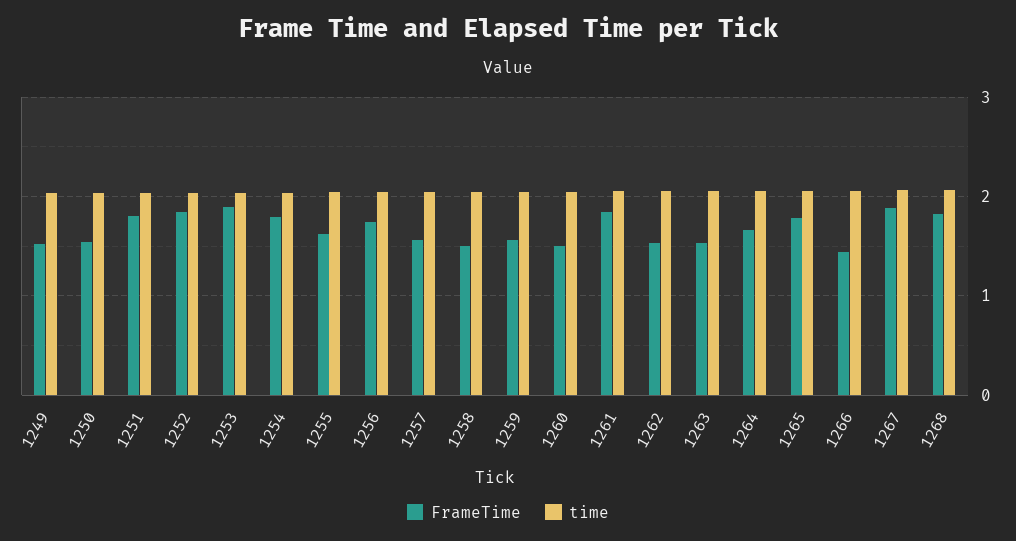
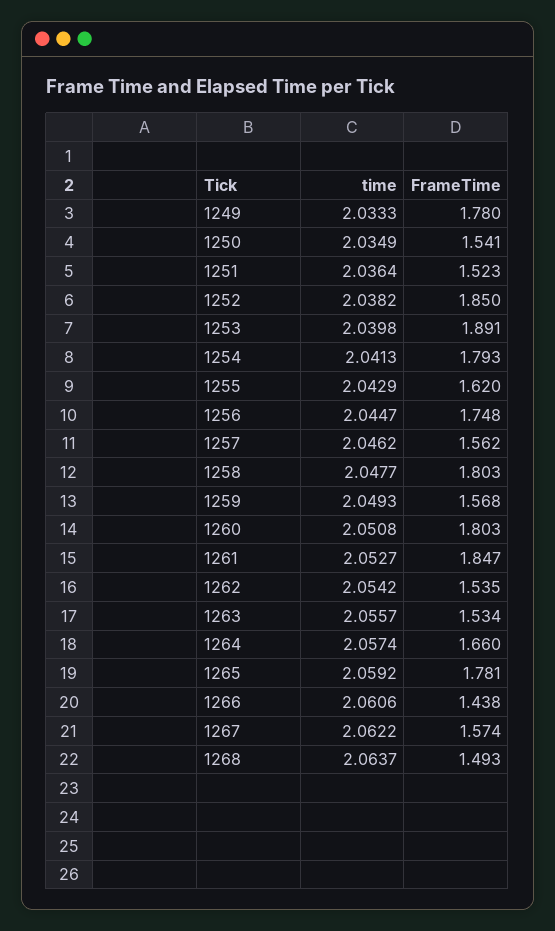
FrameTime, 1249: 1.5 -> 1.78
FrameTime, 1251: 1.8 -> 1.523
FrameTime, 1258: 1.5 -> 1.803
FrameTime, 1260: 1.5 -> 1.803
FrameTime, 1267: 1.9 -> 1.574
FrameTime, 1268: 1.8 -> 1.493

